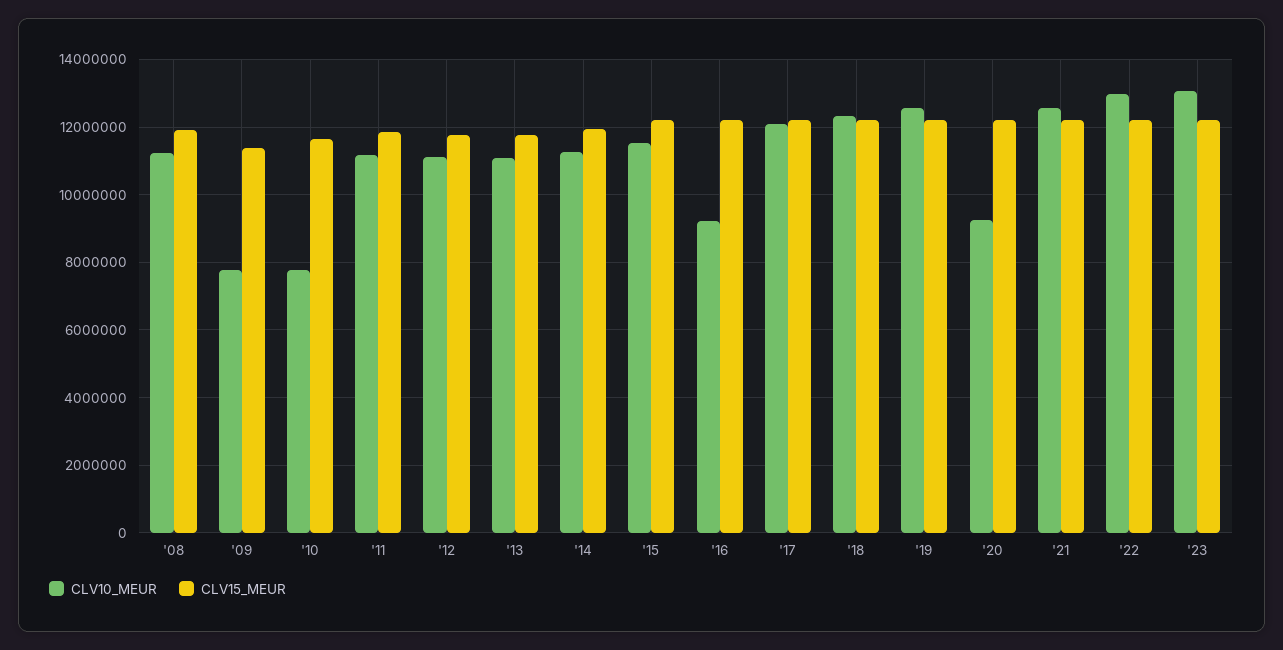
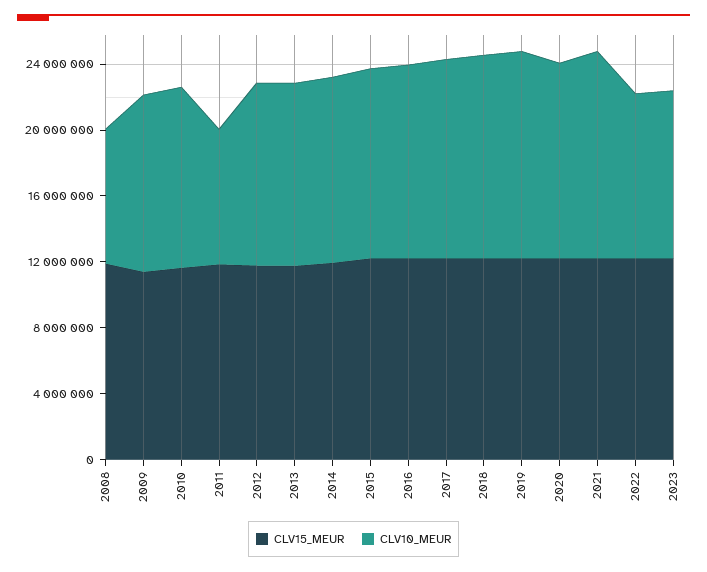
CLV10_MEUR, '08: 11200000 -> 8000000
CLV10_MEUR, '09: 7800000 -> 11000000
CLV10_MEUR, '10: 7800000 -> 11000000
CLV10_MEUR, '11: 11200000 -> 8000000
CLV10_MEUR, '16: 9200000 -> 12000000
CLV10_MEUR, '20: 9200000 -> 12000000
CLV10_MEUR, '22: 13000000 -> 10000000
CLV10_MEUR, '23: 13000000 -> 10000000

